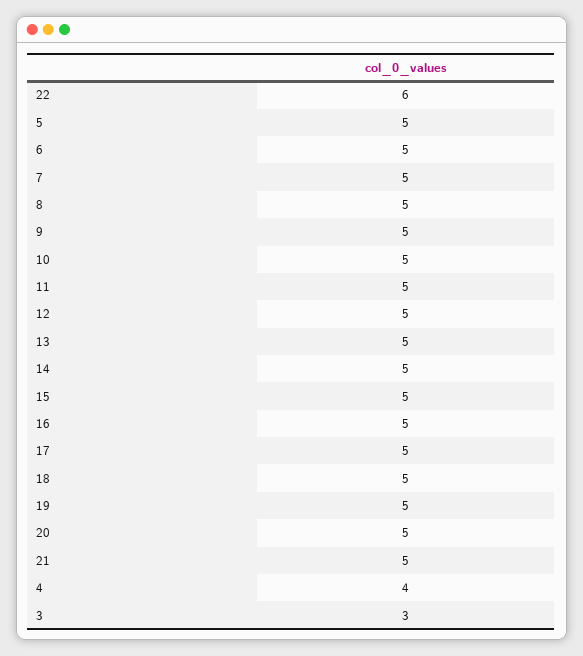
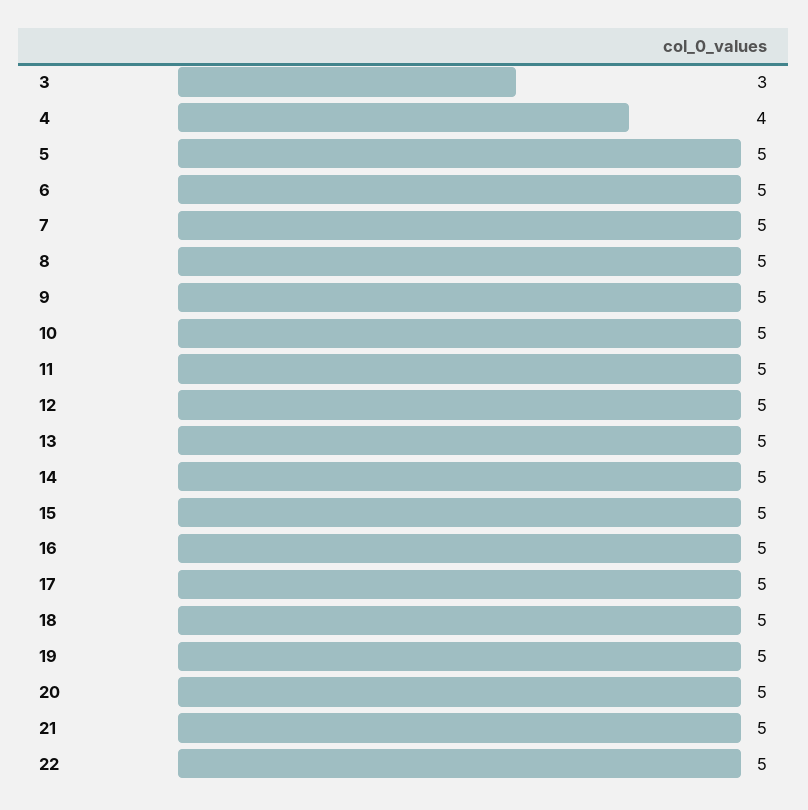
22: 6 -> 5

